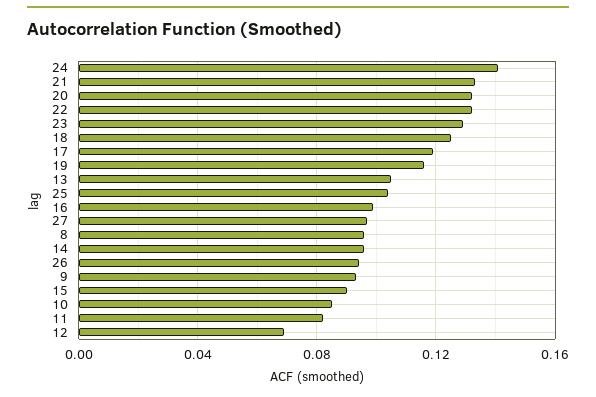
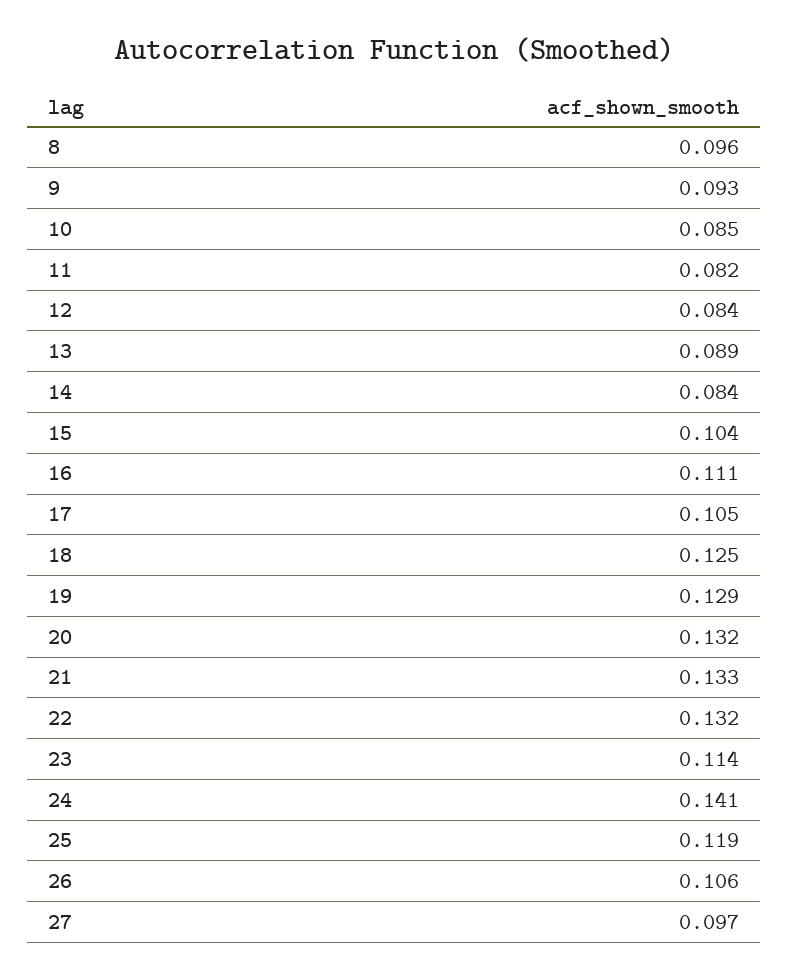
23: 0.13 -> 0.114
17: 0.12 -> 0.105
19: 0.115 -> 0.129
13: 0.105 -> 0.089
25: 0.105 -> 0.119
16: 0.1 -> 0.111
14: 0.095 -> 0.084
26: 0.095 -> 0.106
15: 0.09 -> 0.104
12: 0.07 -> 0.084

